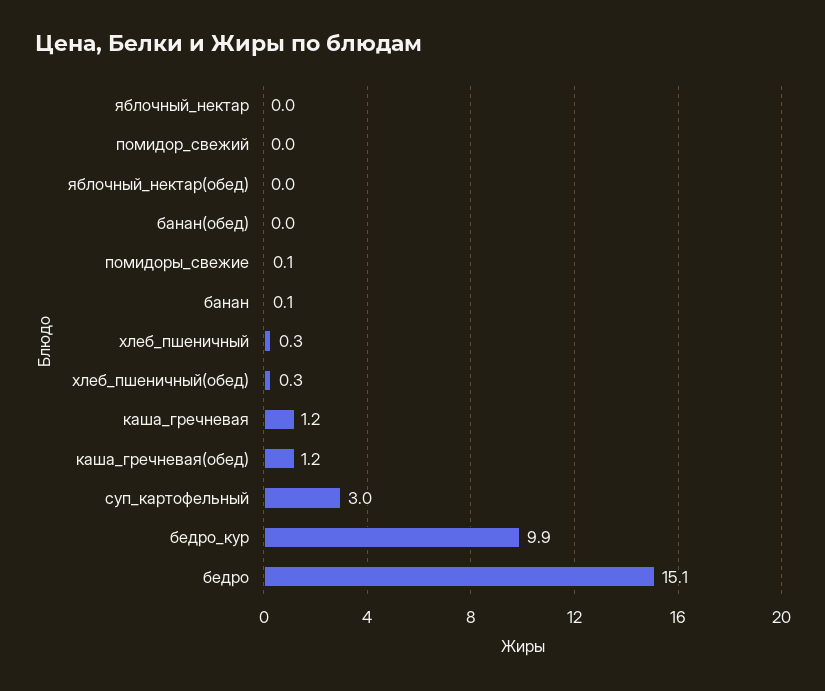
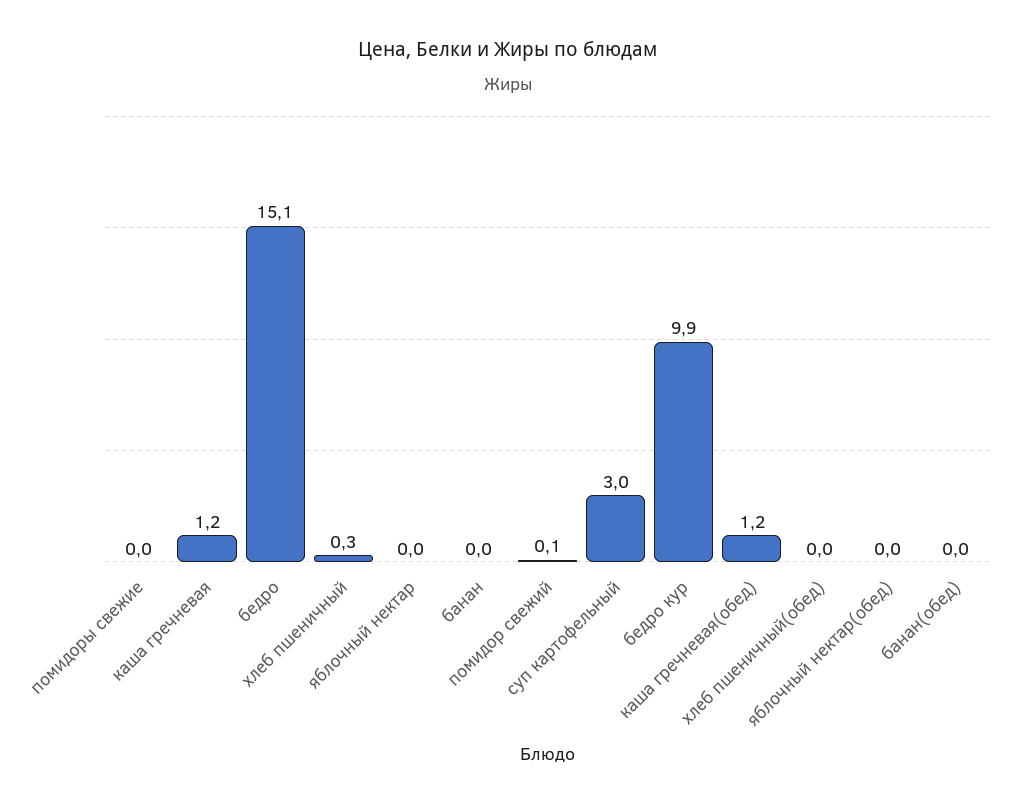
помидор_свежий: 0 -> 0.1
помидоры_свежие: 0.1 -> 0
банан: 0.1 -> 0
хлеб_пшеничный(обед): 0.3 -> 0

